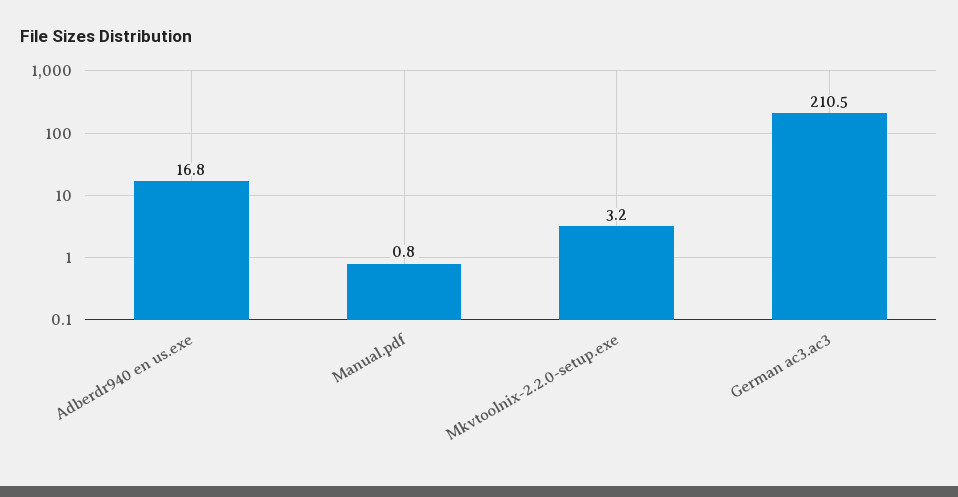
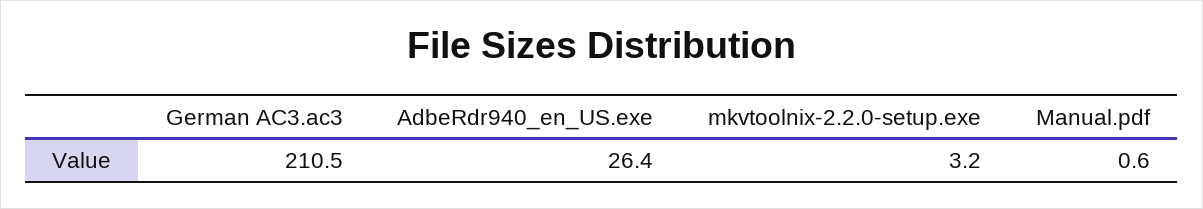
Adberdr940 en us.exe: 16.8 -> 26.4
Manual.pdf: 0.8 -> 0.6

